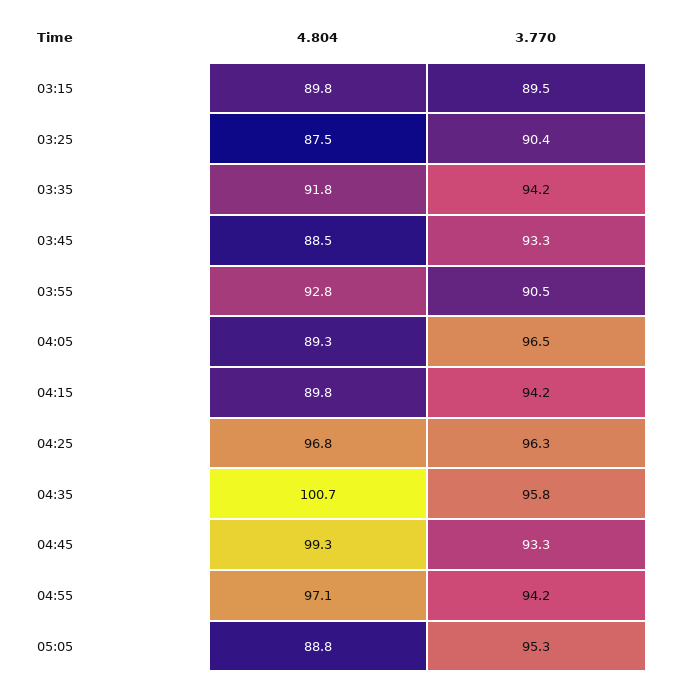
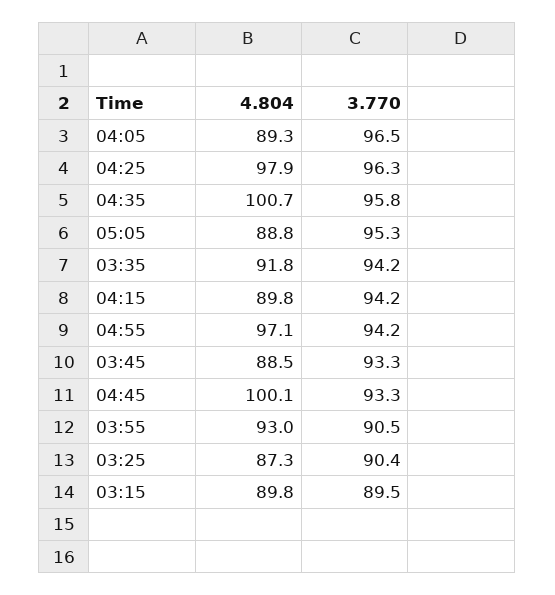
4.804, 03:25: 87.5 -> 87.3
4.804, 03:55: 92.8 -> 93
4.804, 04:25: 96.8 -> 97.9
4.804, 04:45: 99.3 -> 100.1

